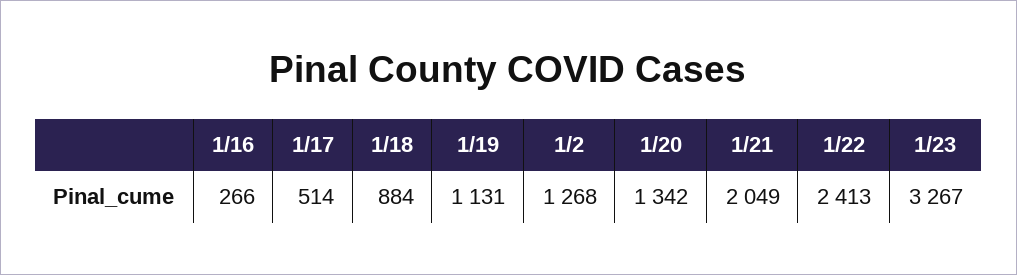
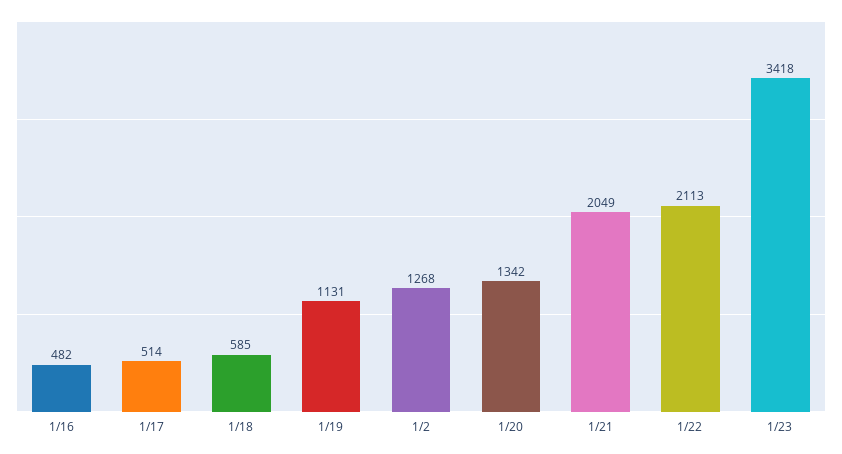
1/16: 266 -> 482
1/18: 884 -> 585
1/22: 2413 -> 2113
1/23: 3267 -> 3418

